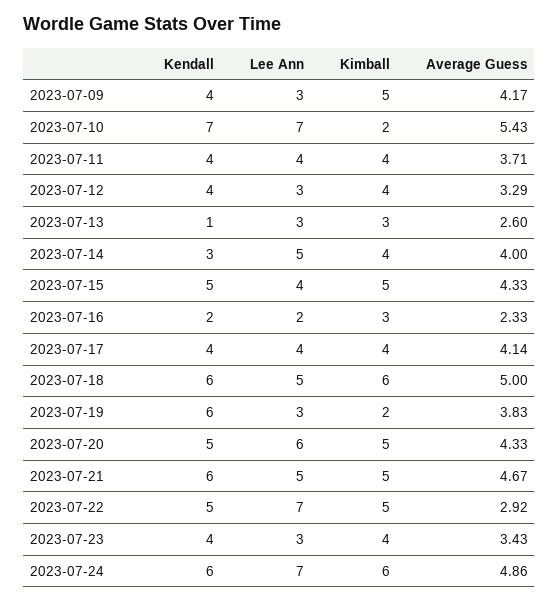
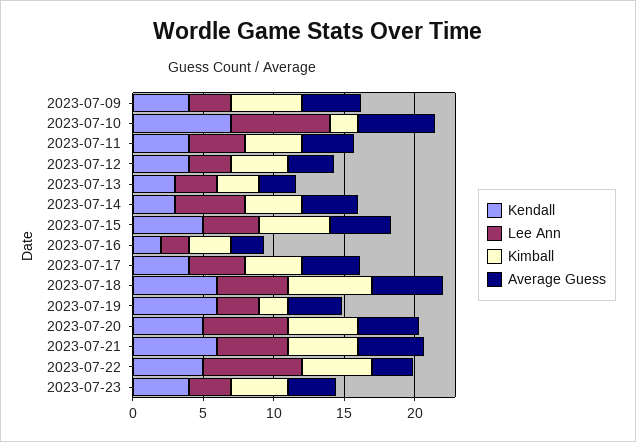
Kendall, 2023-07-13: 1 -> 3
Kendall, 2023-07-24: 6 -> none
Lee Ann, 2023-07-24: 7 -> none
Kimball, 2023-07-24: 6 -> none
Average Guess, 2023-07-24: 4.86 -> none

